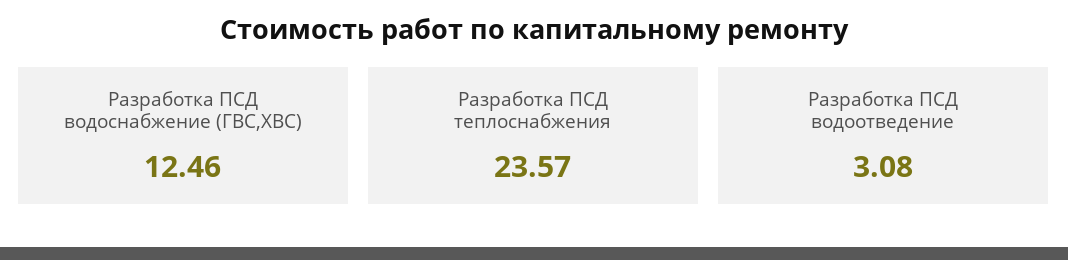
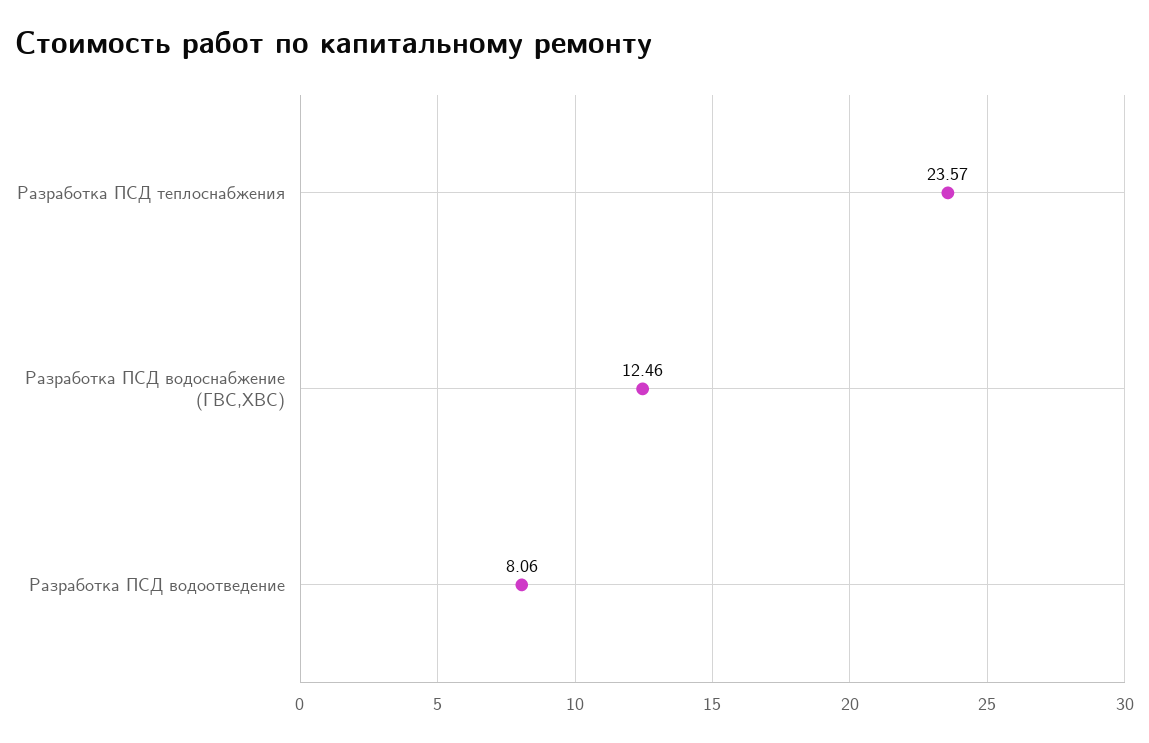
Разработка ПСД водоотведение: 3.08 -> 8.06

